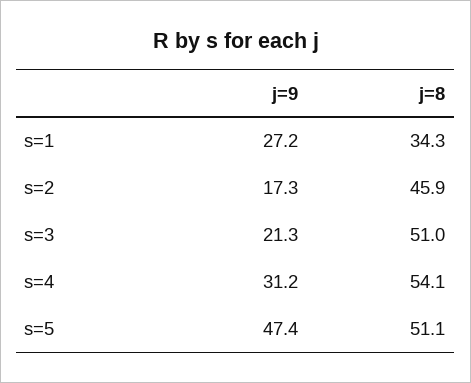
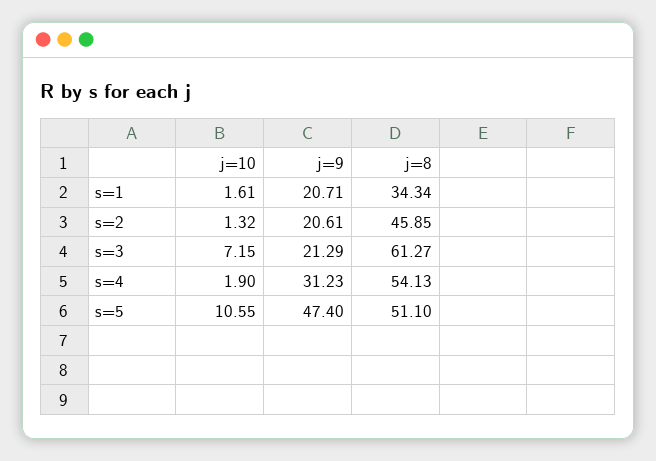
j=9, s=1: 27.2 -> 20.71
j=9, s=2: 17.3 -> 20.61
j=8, s=3: 51 -> 61.27
j=10, s=1: none -> 1.61
j=10, s=2: none -> 1.32
j=10, s=3: none -> 7.15
j=10, s=4: none -> 1.9
j=10, s=5: none -> 10.55

